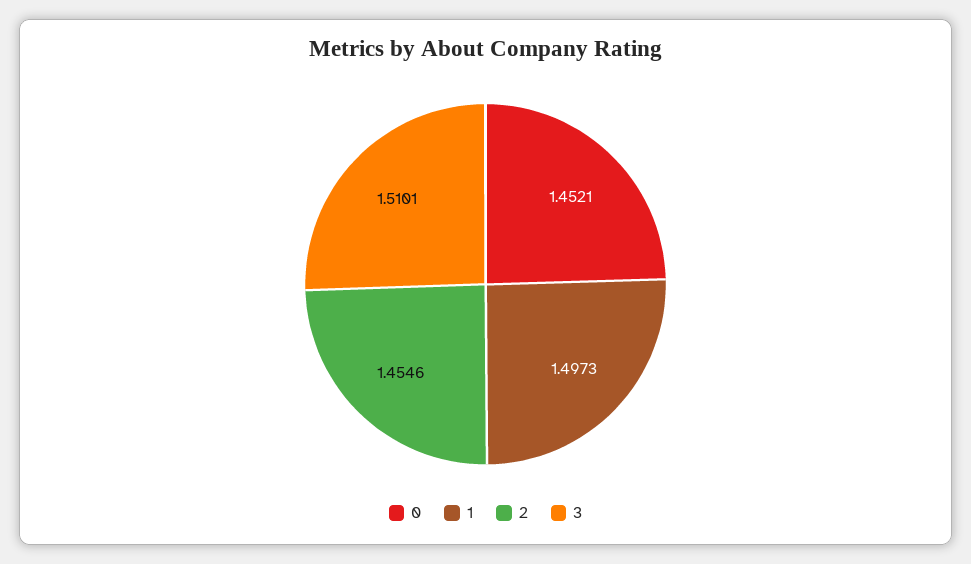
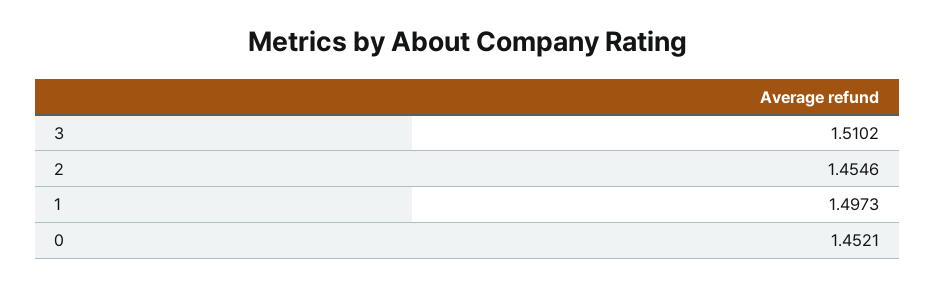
3: 1.5101 -> 1.5102

